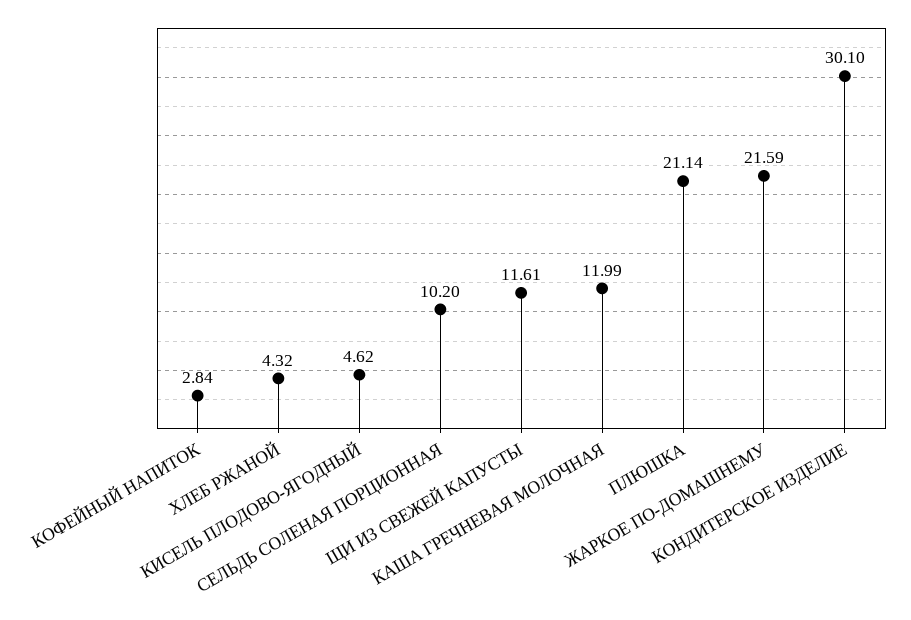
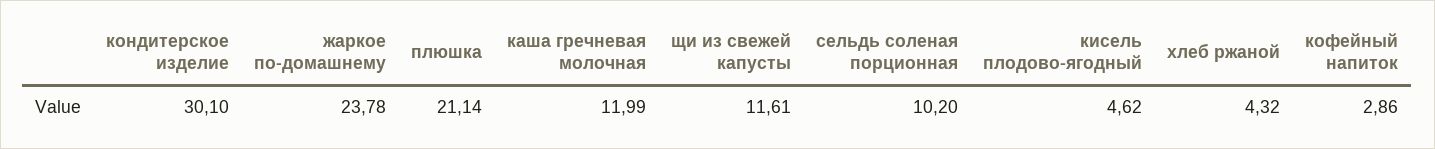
КОФЕЙНЫЙ НАПИТОК: 2.84 -> 2.86
ЖАРКОЕ ПО-ДОМАШНЕМУ: 21.59 -> 23.78

